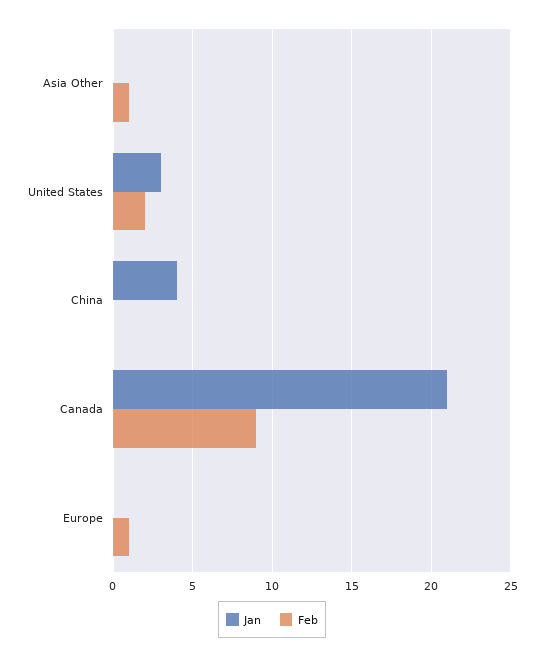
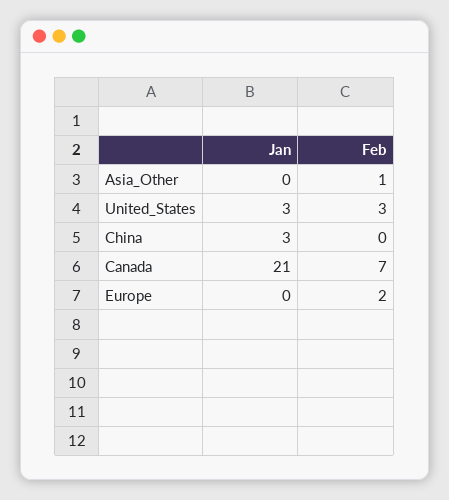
Feb, United States: 2 -> 3
Jan, China: 4 -> 3
Feb, Canada: 9 -> 7
Feb, Europe: 1 -> 2

